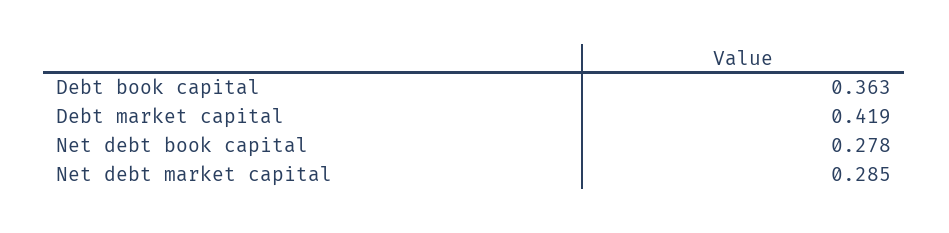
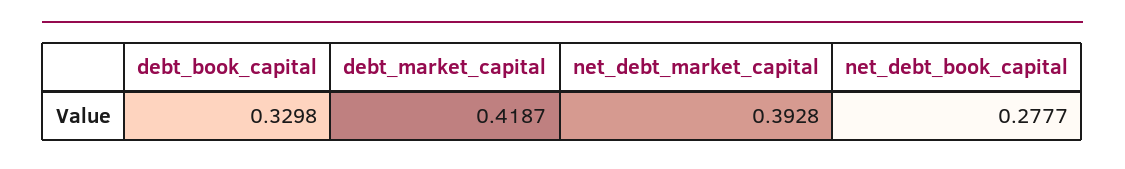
Debt book capital: 0.363 -> 0.3298
Net debt market capital: 0.285 -> 0.3928

